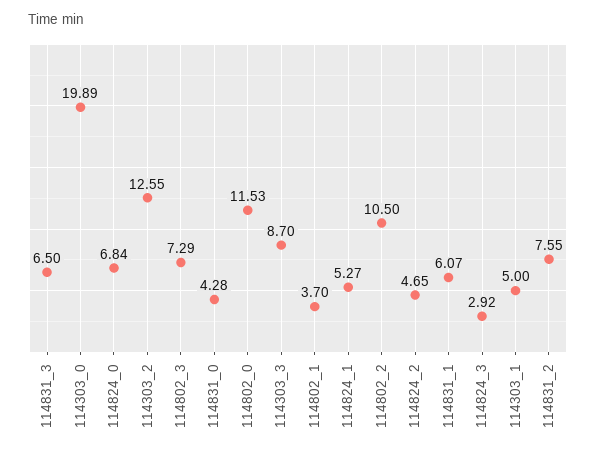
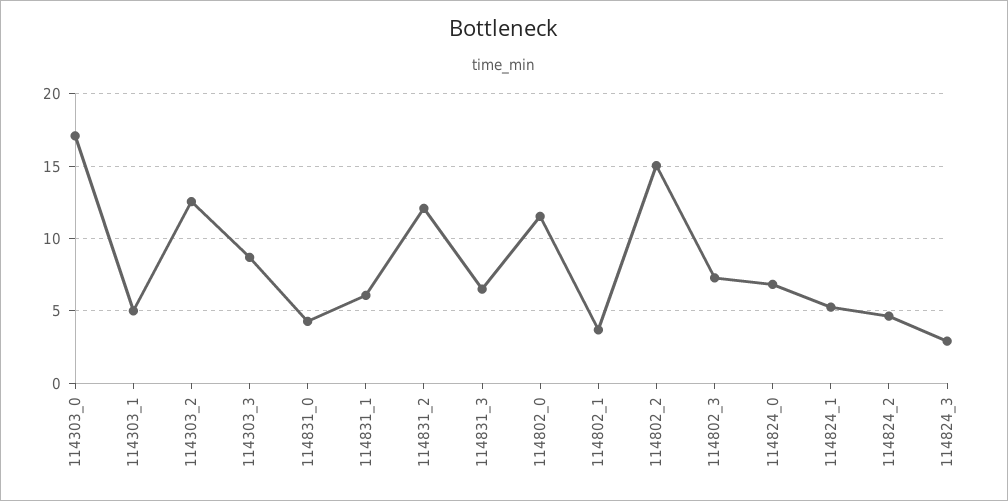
114303_0: 19.89 -> 17
114802_2: 10.5 -> 15
114831_2: 7.55 -> 12

